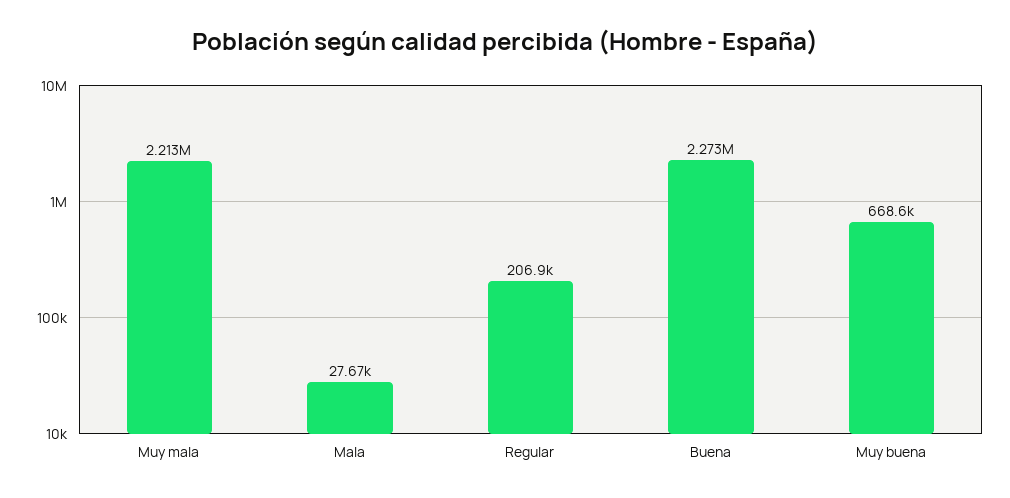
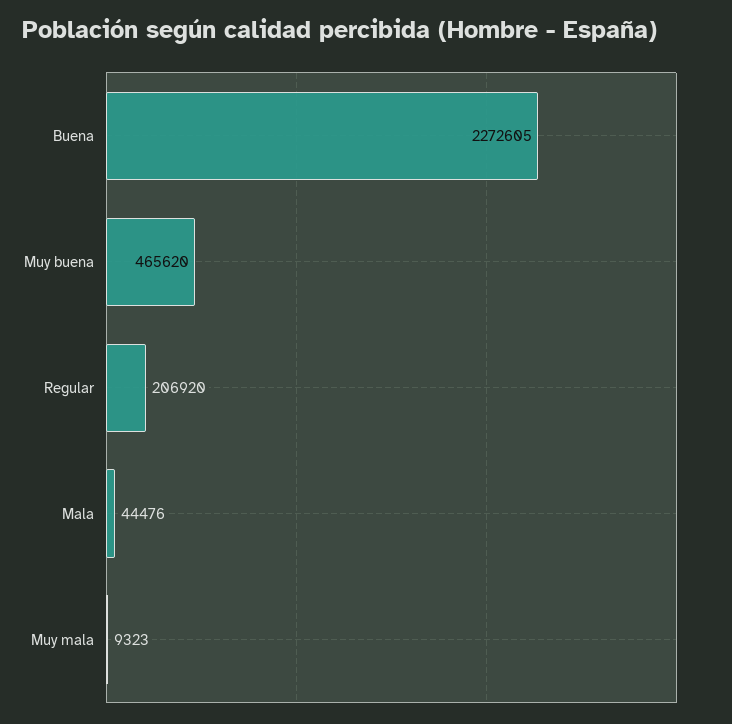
Muy mala: 2213000 -> 9323
Mala: 27670 -> 44476
Muy buena: 668600 -> 465620

